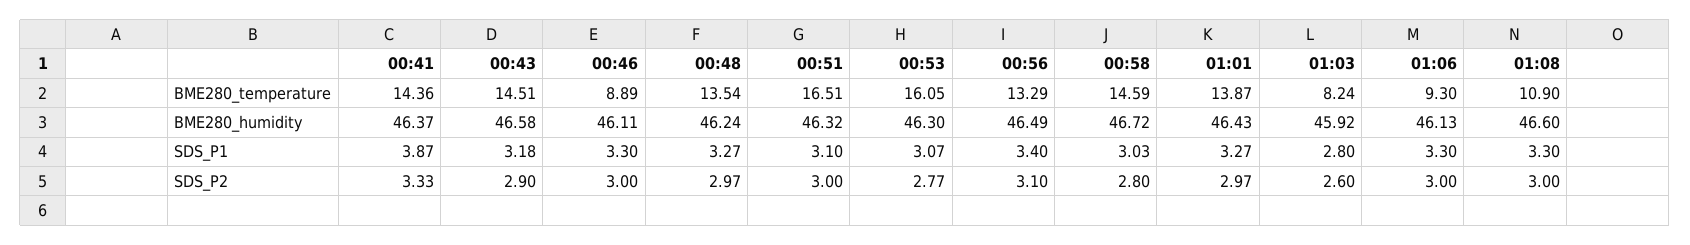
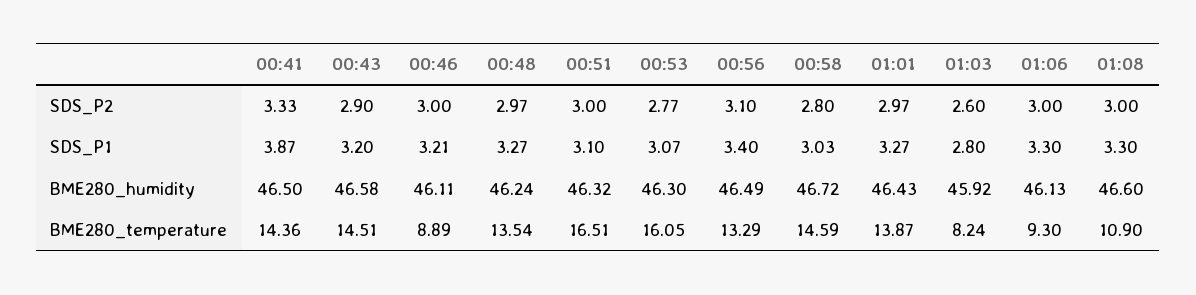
00:41, BME280_humidity: 46.37 -> 46.5
00:43, SDS_P1: 3.18 -> 3.2
00:46, SDS_P1: 3.3 -> 3.21

